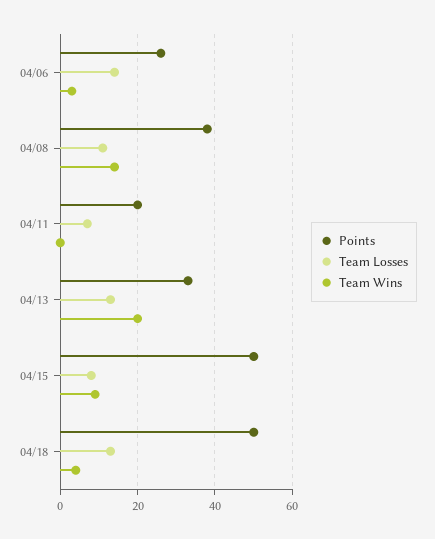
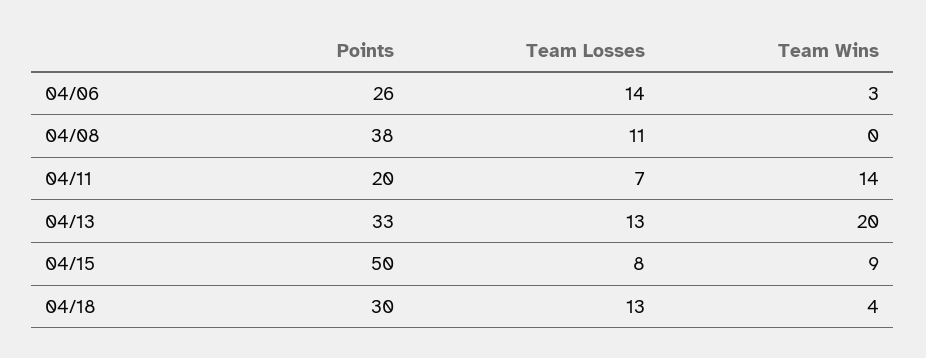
Team Wins, 04/08: 15 -> 0
Team Wins, 04/11: 0 -> 14
Points, 04/18: 50 -> 30

